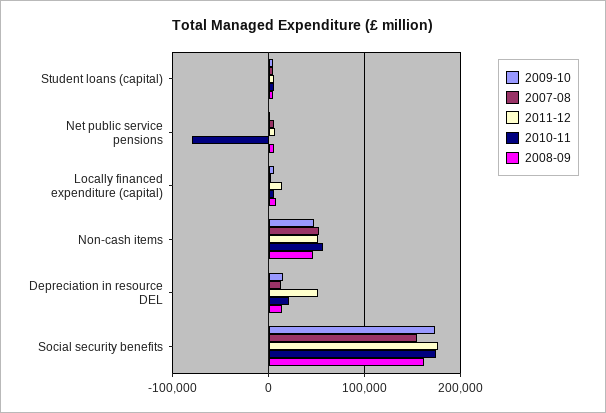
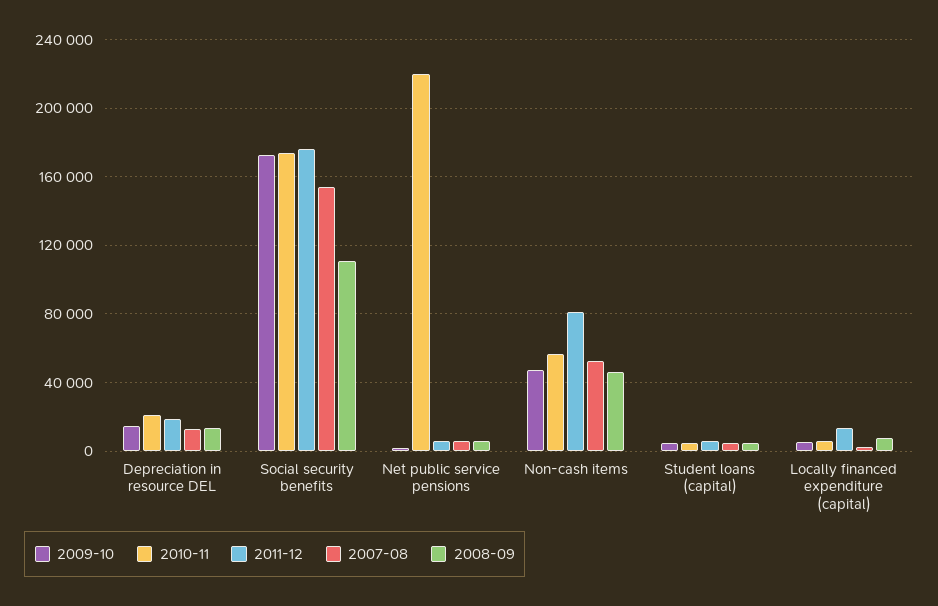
2010-11, Net public service pensions: -80000 -> 220000
2011-12, Non-cash items: 50000 -> 80000
2011-12, Depreciation in resource DEL: 50000 -> 20000
2008-09, Social security benefits: 160000 -> 110000

